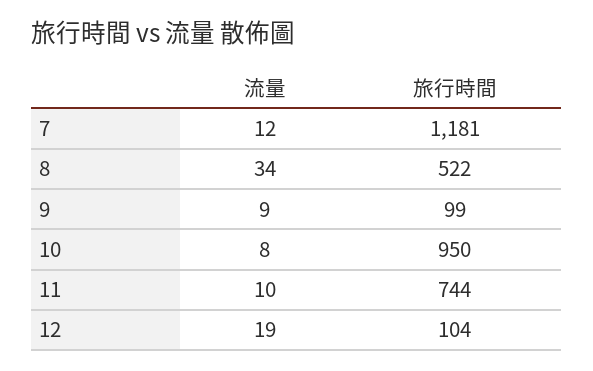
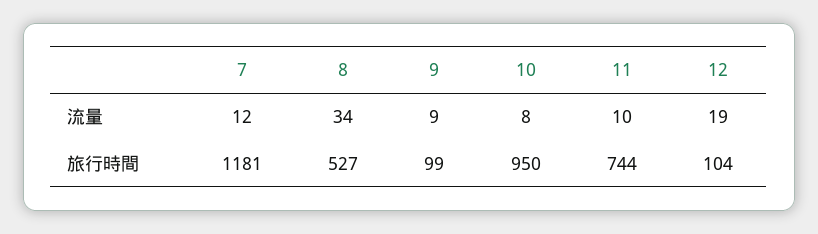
旅行時間, 8: 522 -> 527

